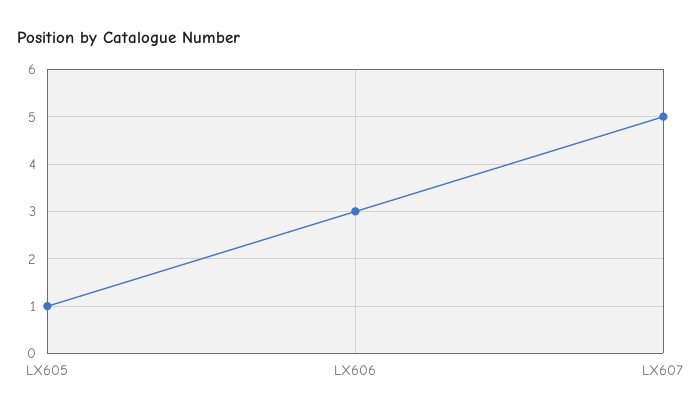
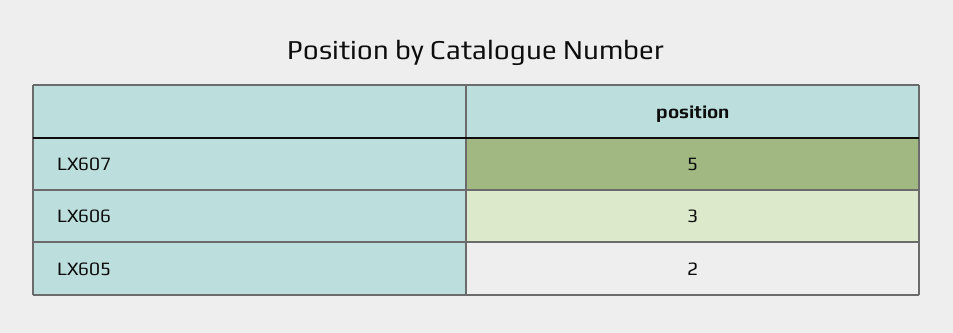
LX605: 1 -> 2

